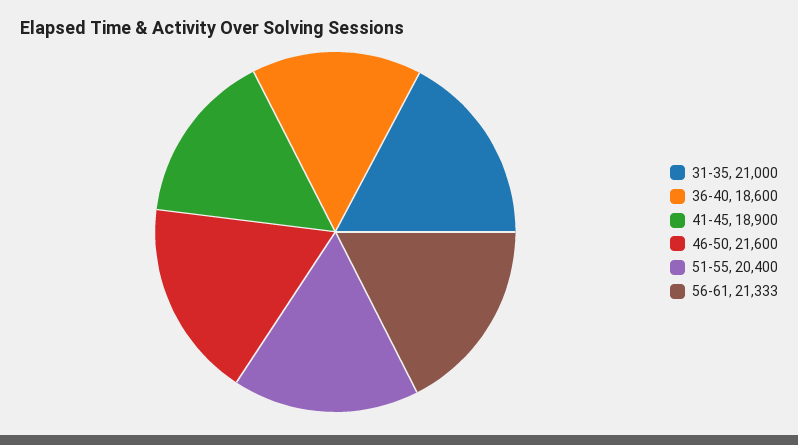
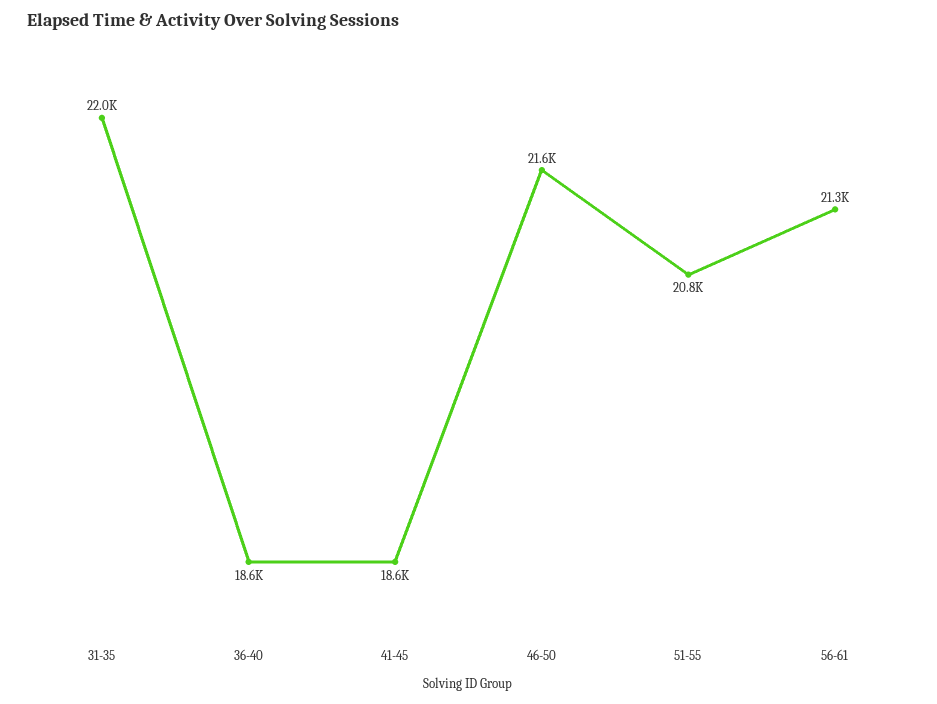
31-35: 21000 -> 22000
41-45: 18900 -> 18600
51-55: 20400 -> 20800

